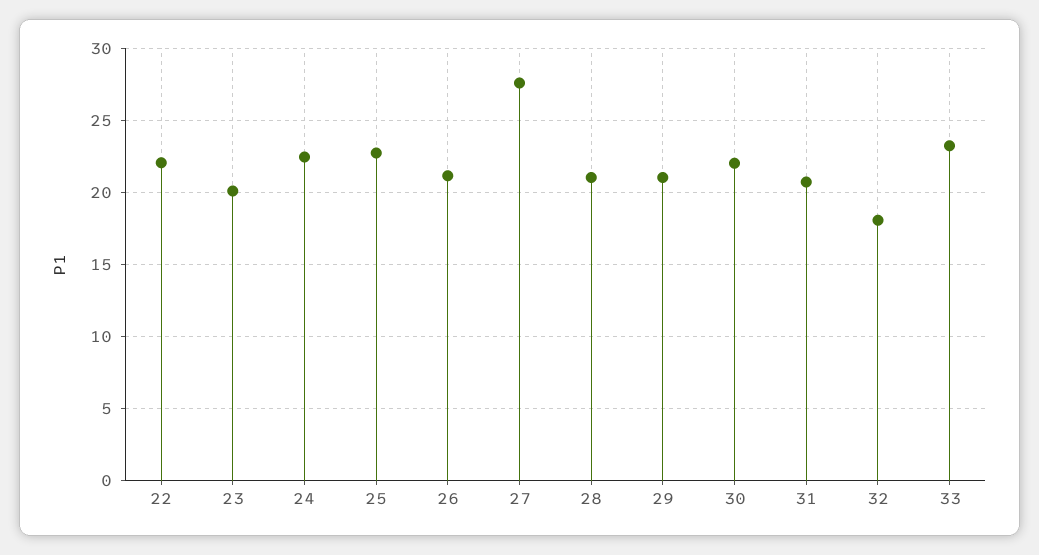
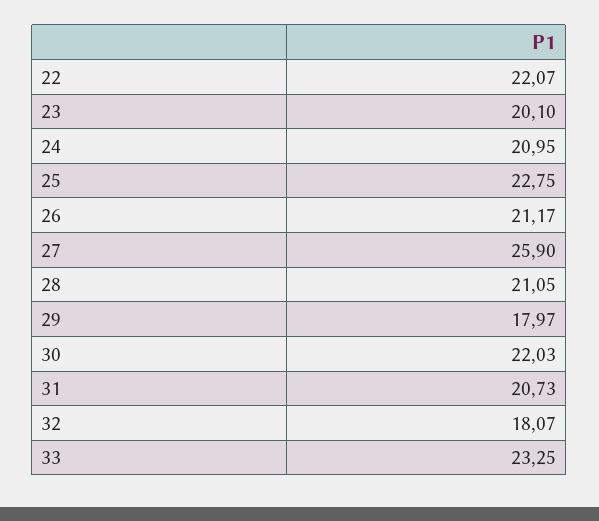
24: 22.5 -> 20.95
27: 27.5 -> 25.9
29: 21 -> 17.97

